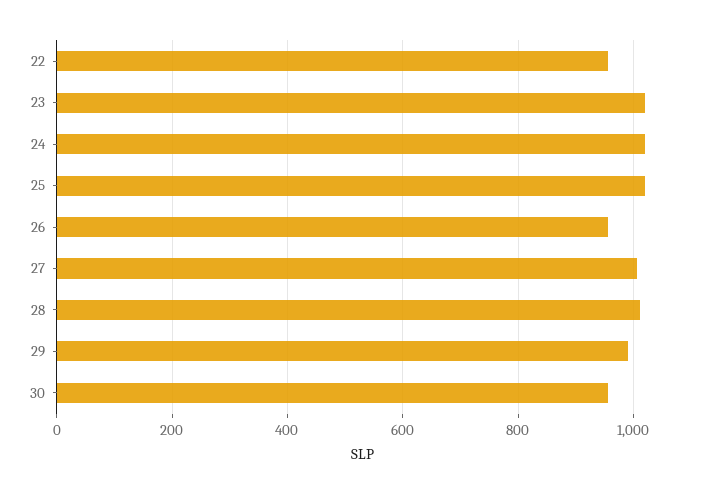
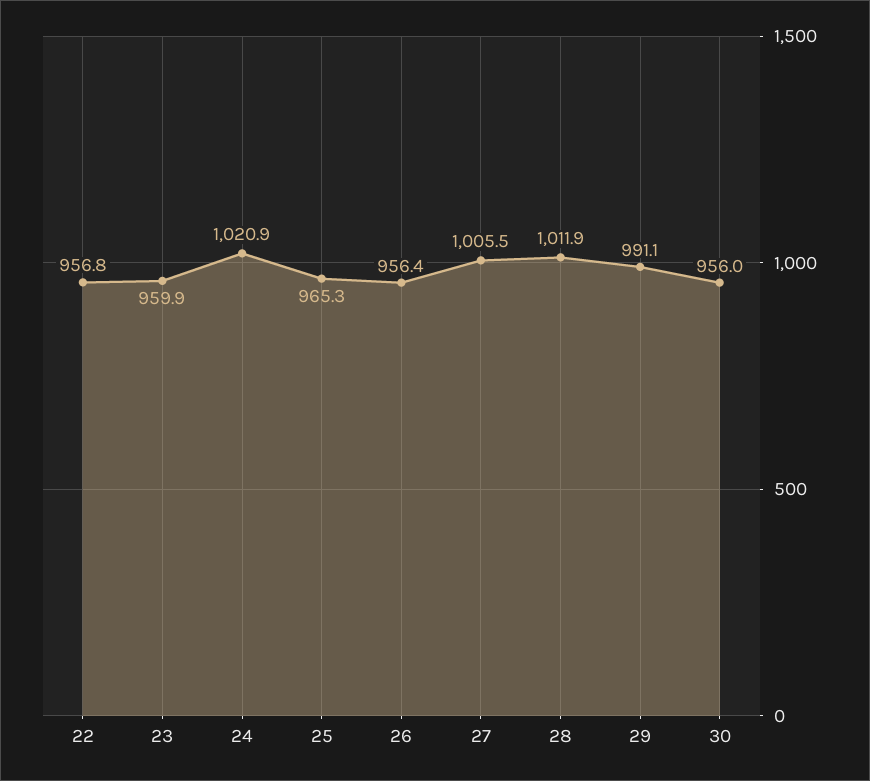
23: 1020 -> 959.9
25: 1020 -> 965.3

